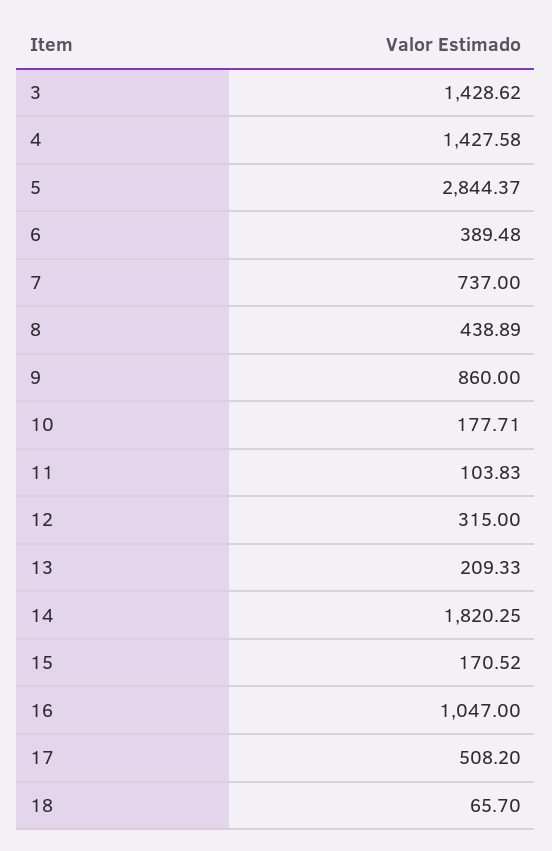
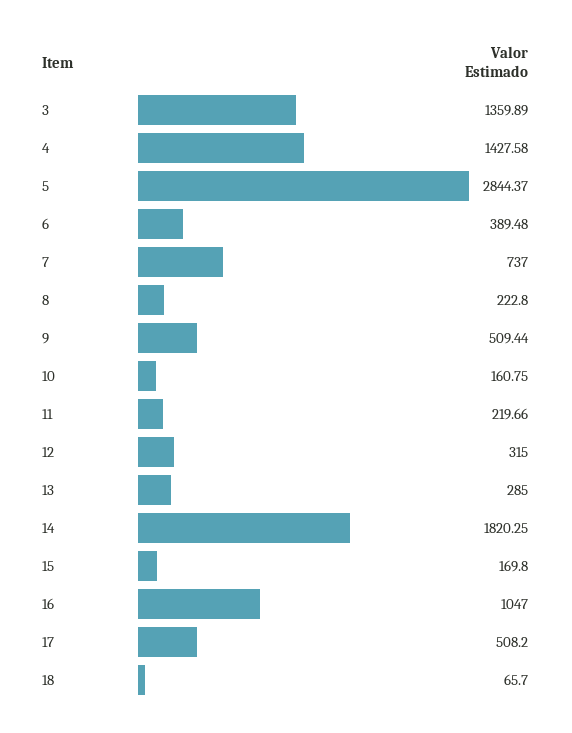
3: 1428.62 -> 1359.89
8: 438.89 -> 222.8
9: 860 -> 509.44
10: 177.71 -> 160.75
11: 103.83 -> 219.66
13: 209.33 -> 285
15: 170.52 -> 169.8

